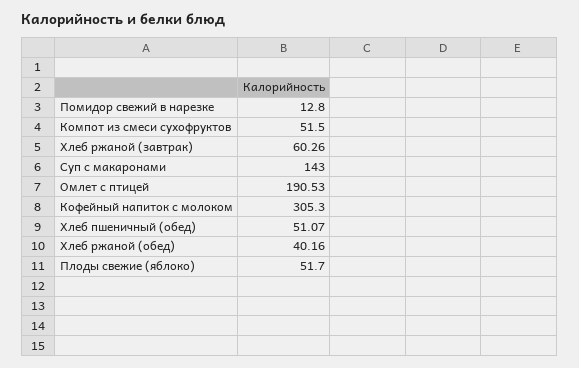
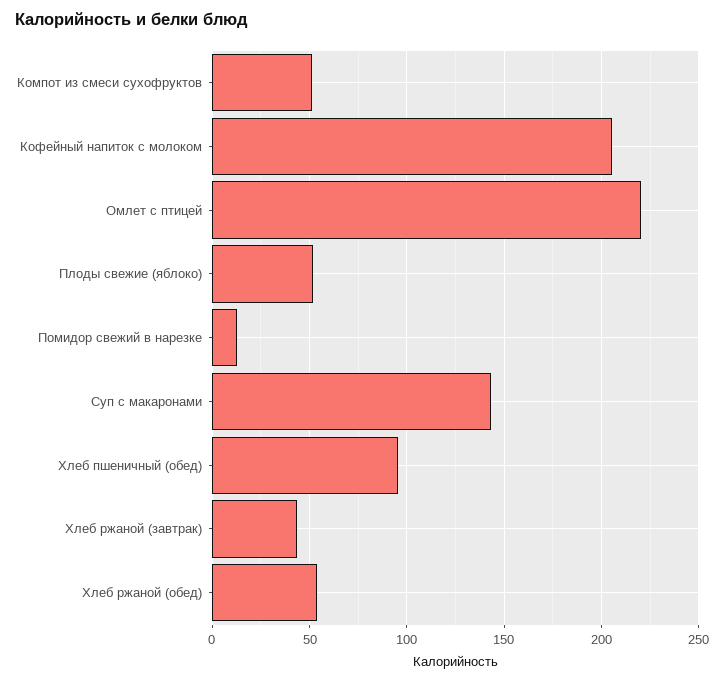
Хлеб ржаной (завтрак): 60.26 -> 45
Омлет с птицей: 190.53 -> 220
Кофейный напиток с молоком: 305.3 -> 205
Хлеб пшеничный (обед): 51.07 -> 95
Хлеб ржаной (обед): 40.16 -> 55

